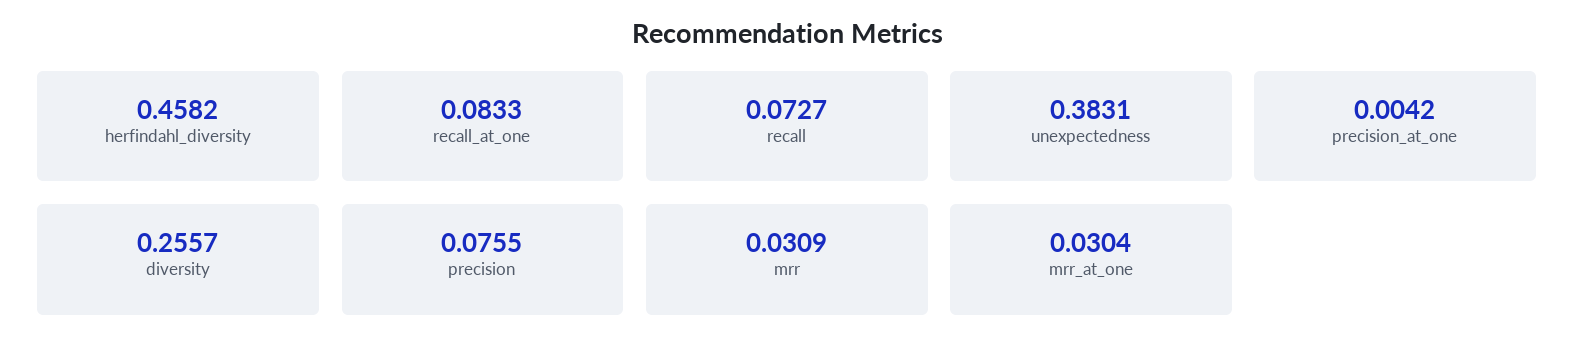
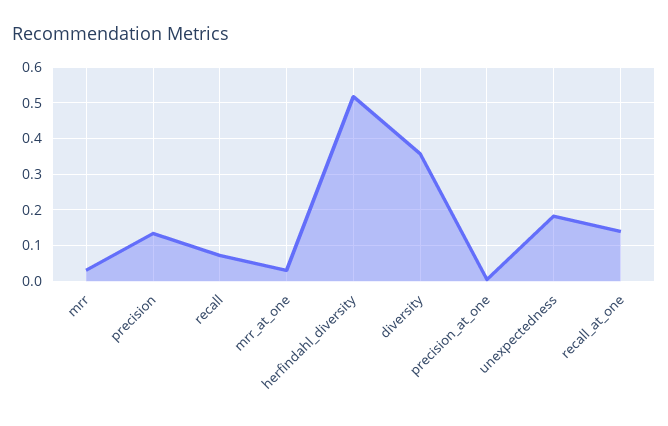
herfindahl_diversity: 0.4582 -> 0.52
recall_at_one: 0.0833 -> 0.14
unexpectedness: 0.3831 -> 0.18
diversity: 0.2557 -> 0.36
precision: 0.0755 -> 0.14

